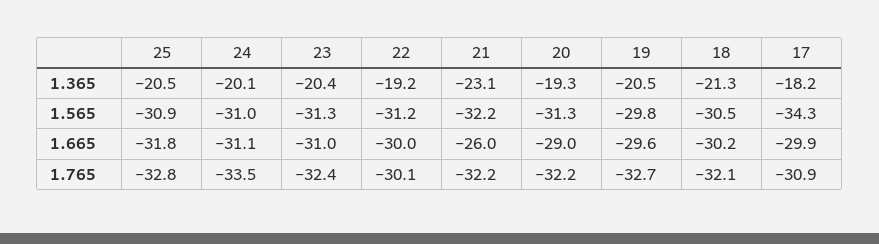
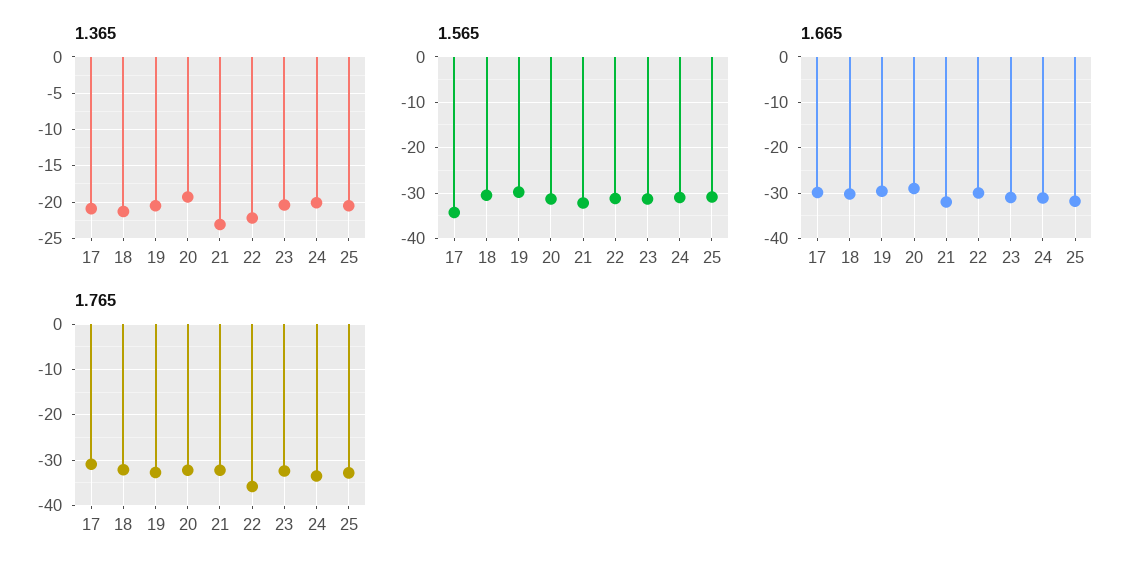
1.365, 22: -19.2 -> -22
1.365, 17: -18.2 -> -21
1.665, 21: -26 -> -32
1.765, 22: -30.1 -> -36

